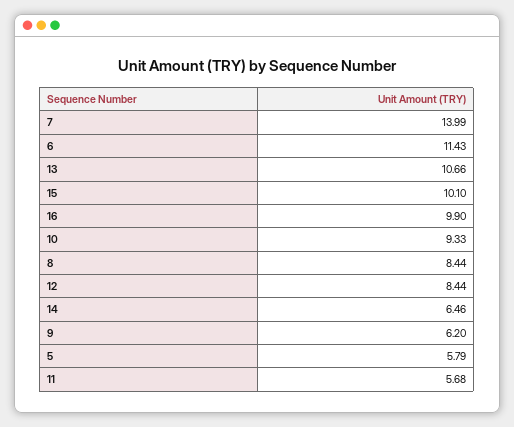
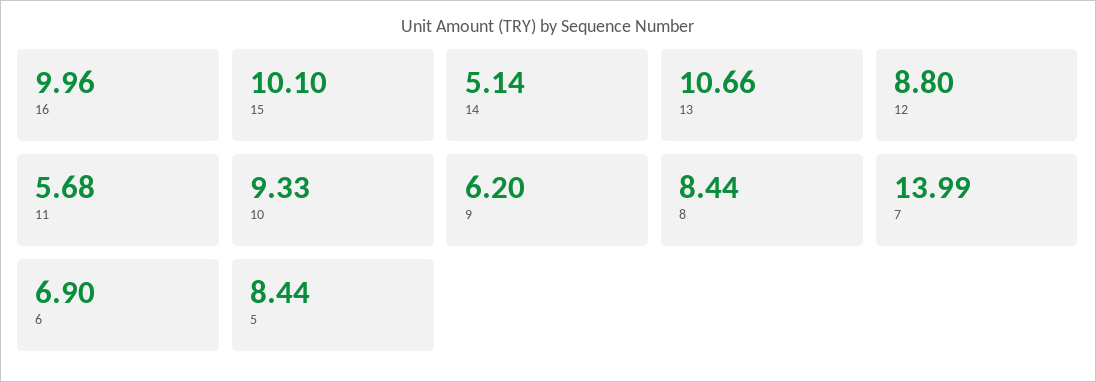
6: 11.43 -> 6.9
16: 9.9 -> 9.96
12: 8.44 -> 8.8
14: 6.46 -> 5.14
5: 5.79 -> 8.44

